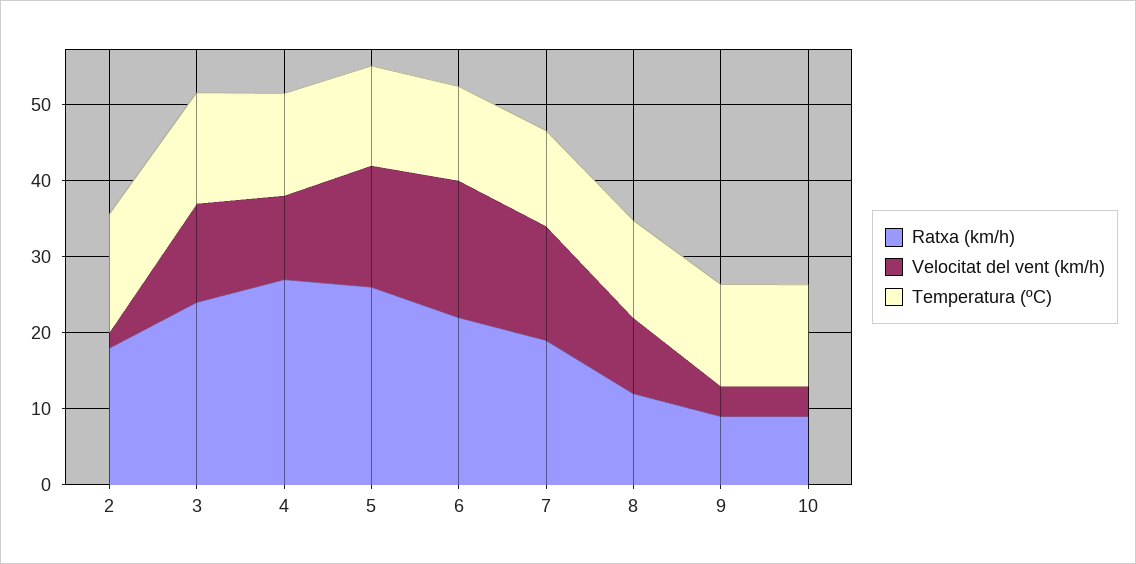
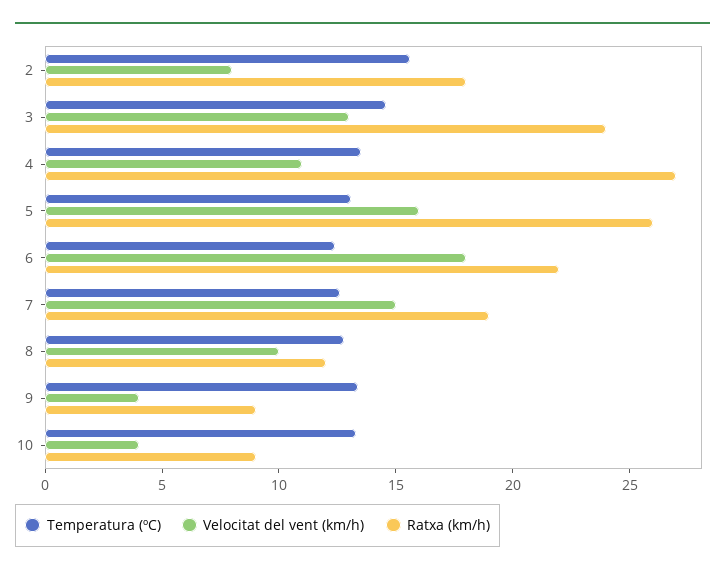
Velocitat del vent (km/h), 2: 2 -> 8

